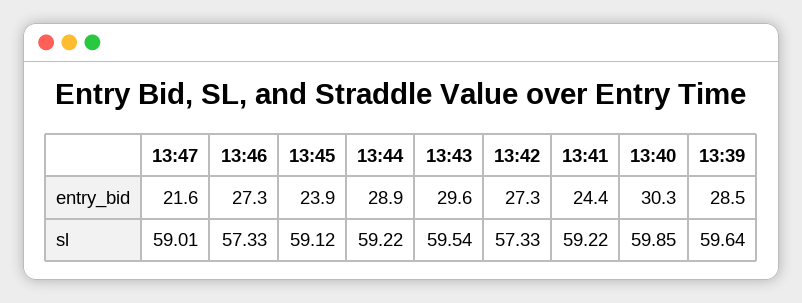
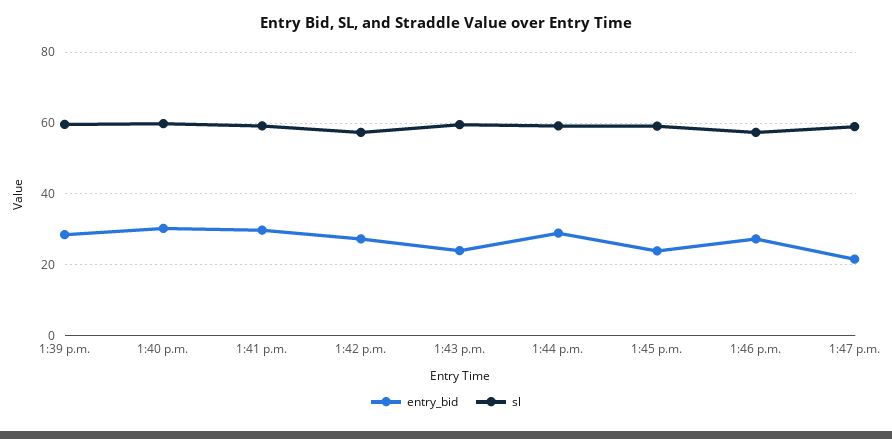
entry_bid, 13:43: 29.6 -> 24
entry_bid, 13:41: 24.4 -> 30

